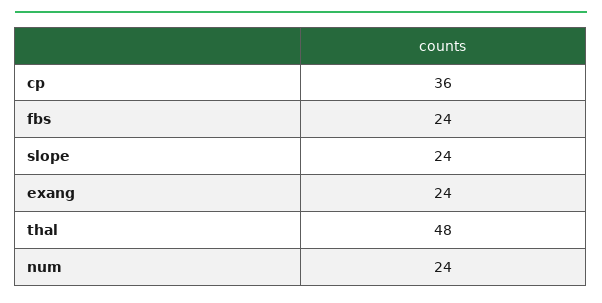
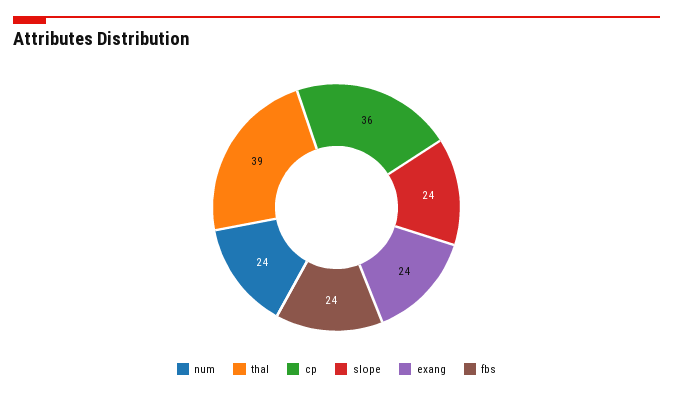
thal: 48 -> 39

